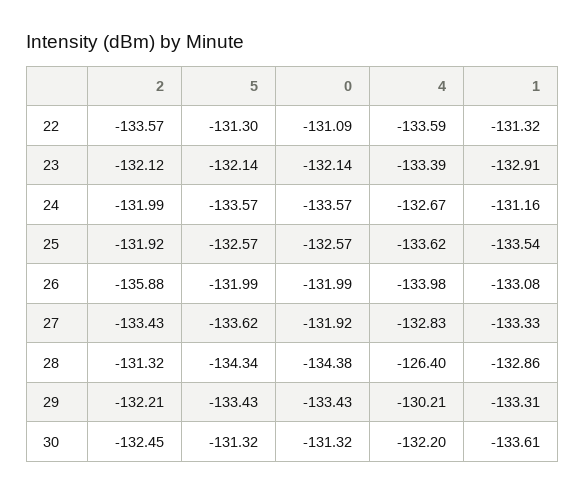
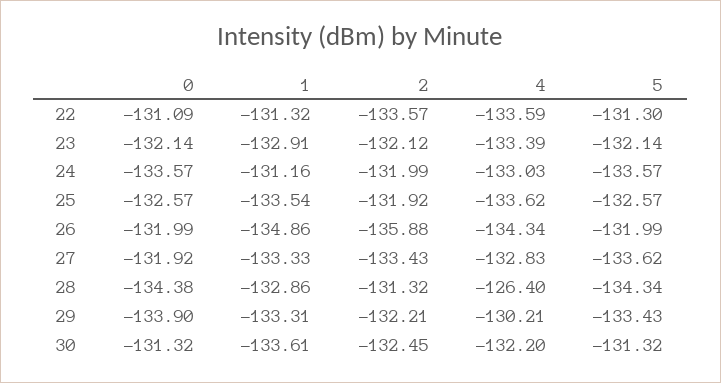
4, 24: -132.67 -> -133.03
4, 26: -133.98 -> -134.34
1, 26: -133.08 -> -134.86
0, 29: -133.43 -> -133.9

